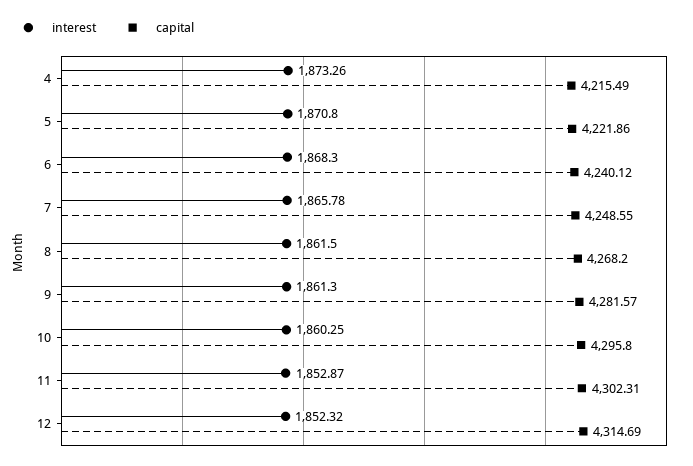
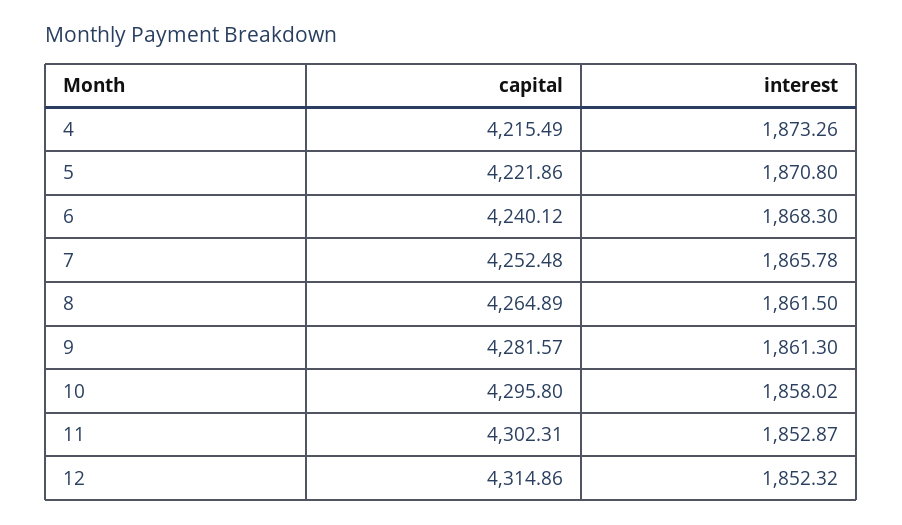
capital, 7: 4248.55 -> 4252.48
capital, 8: 4268.2 -> 4264.89
interest, 10: 1860.25 -> 1858.02
capital, 12: 4314.69 -> 4314.86

